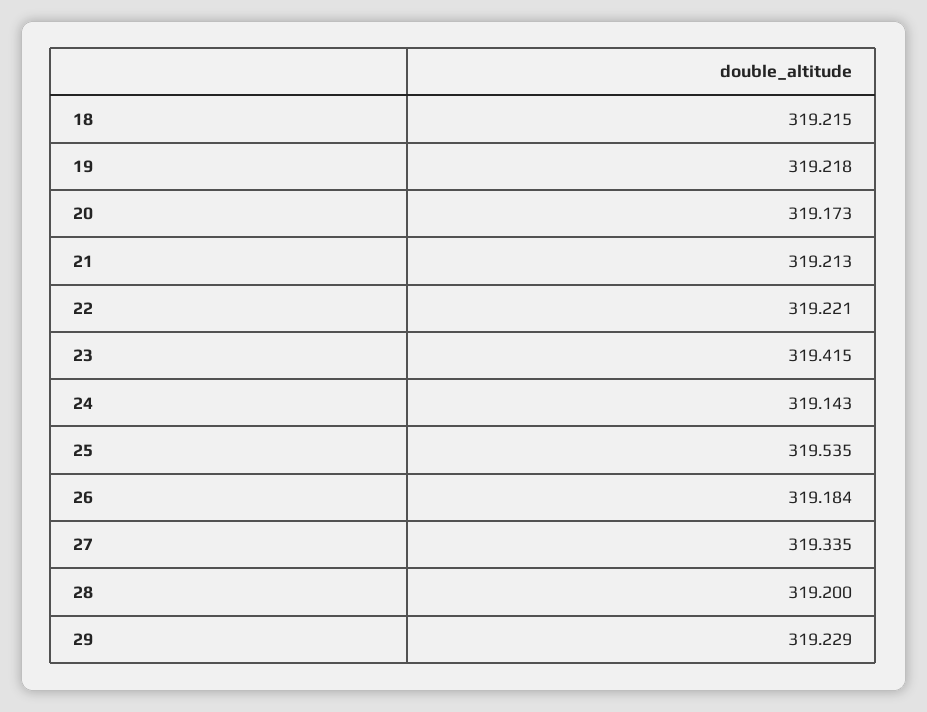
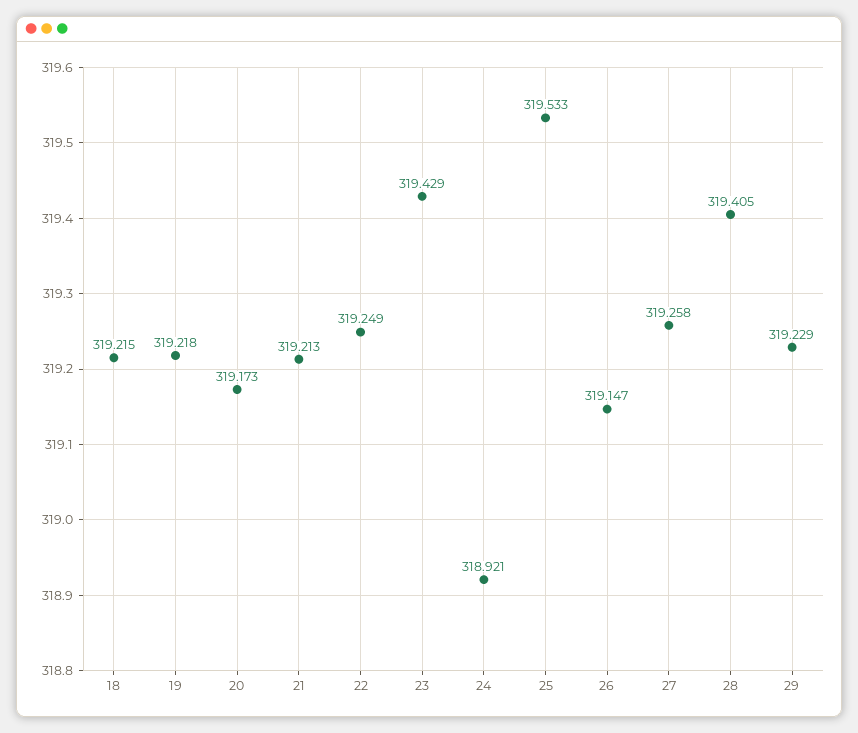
22: 319.221 -> 319.249
23: 319.415 -> 319.429
24: 319.143 -> 318.921
25: 319.535 -> 319.533
26: 319.184 -> 319.147
27: 319.335 -> 319.258
28: 319.2 -> 319.405

